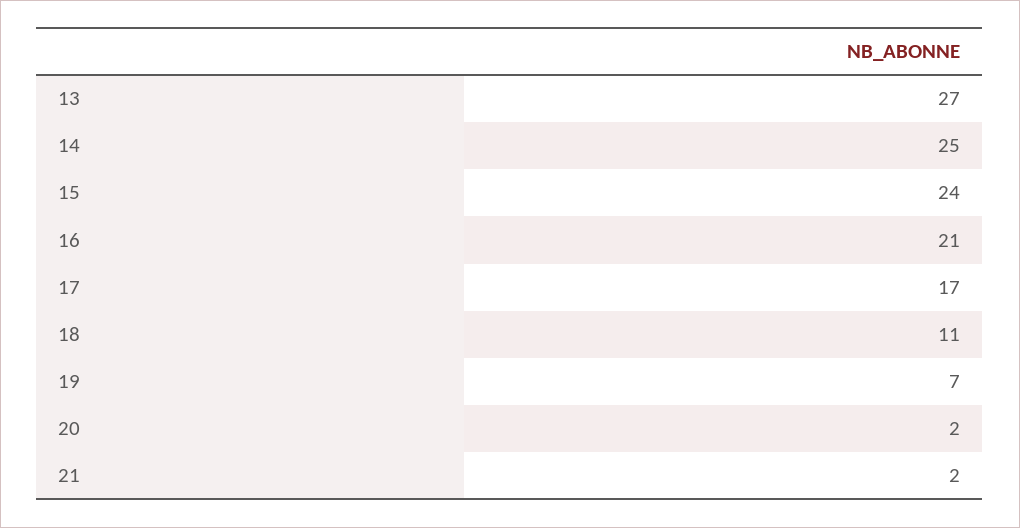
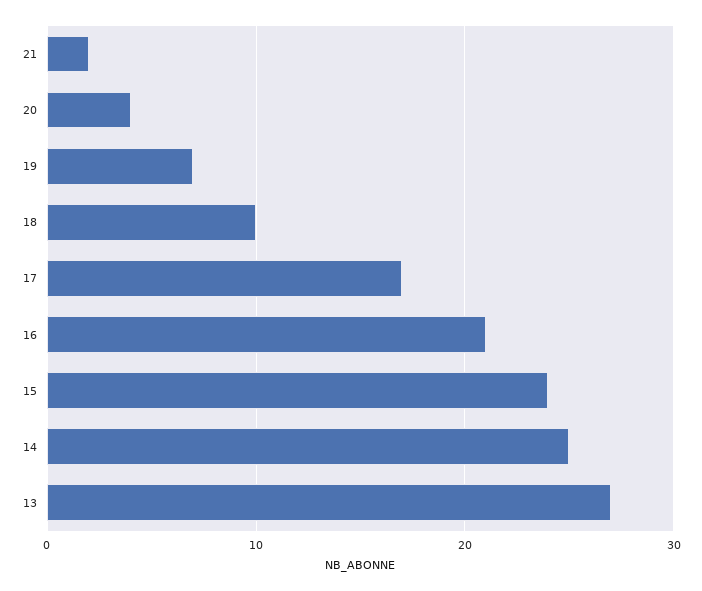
18: 11 -> 10
20: 2 -> 4

